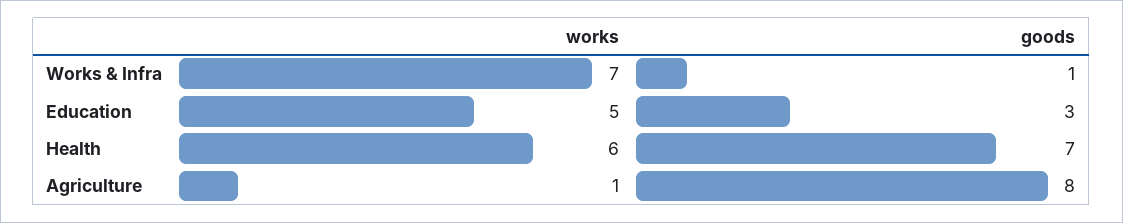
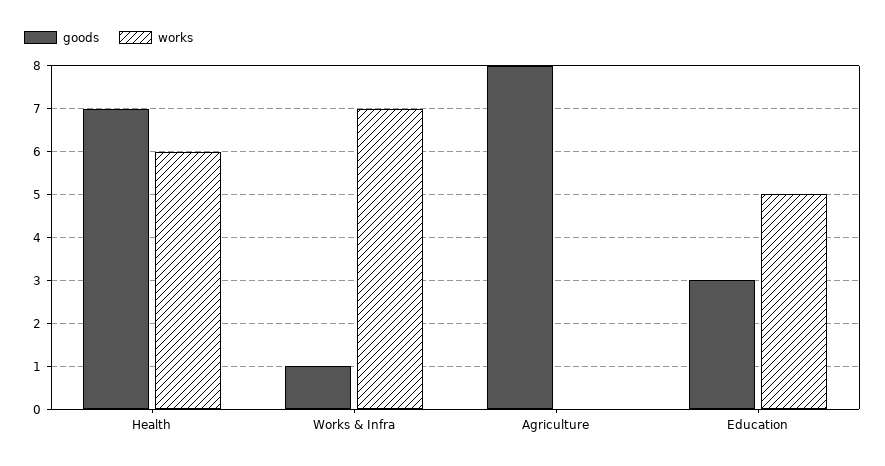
works, Agriculture: 1 -> 0

